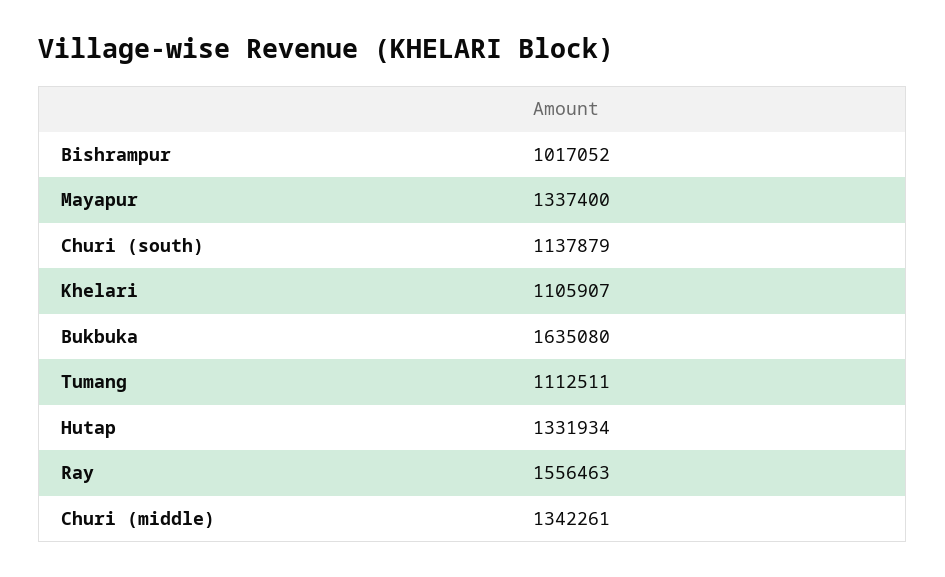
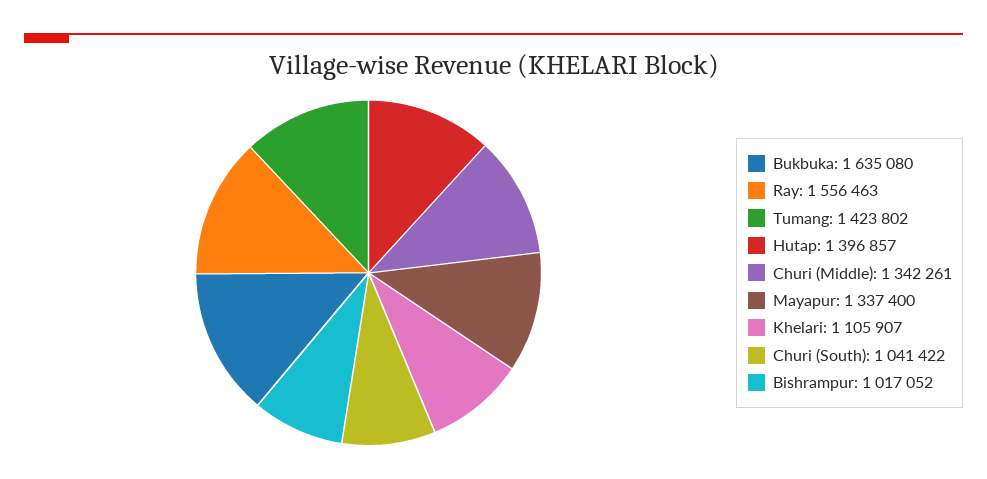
Churi (south): 1137879 -> 1041422
Tumang: 1112511 -> 1423802
Hutap: 1331934 -> 1396857

